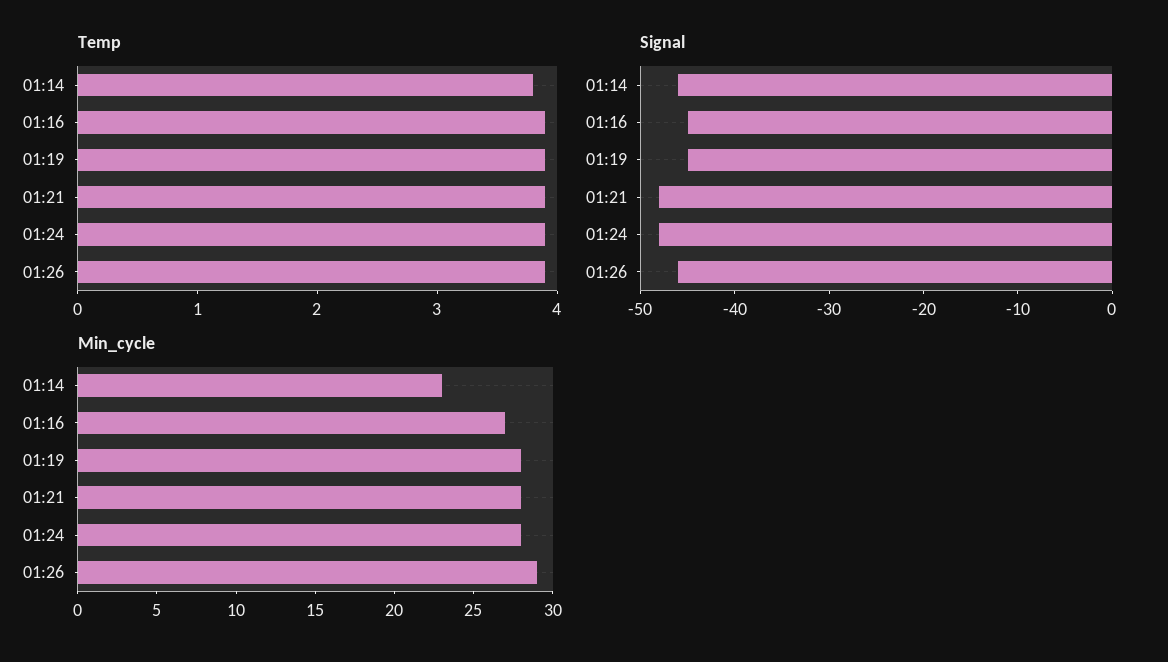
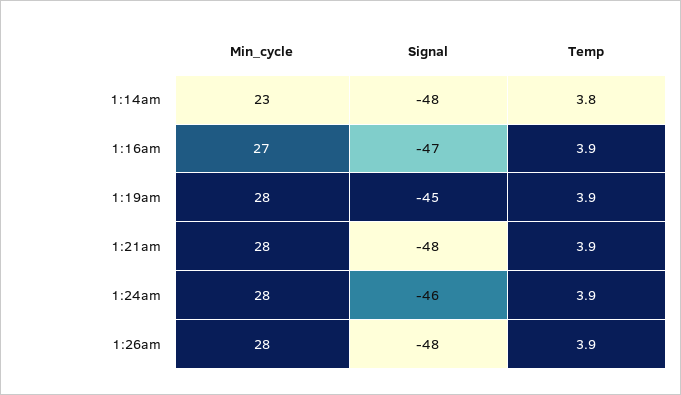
Signal, 01:14: -46 -> -48
Signal, 01:16: -45 -> -47
Signal, 01:24: -48 -> -46
Signal, 01:26: -46 -> -48
Min_cycle, 01:26: 29 -> 28

